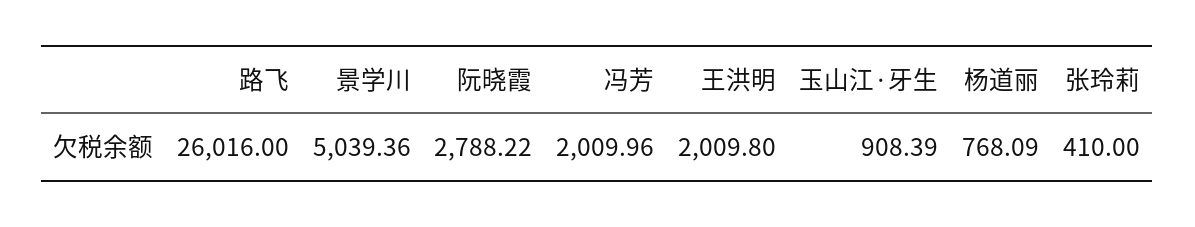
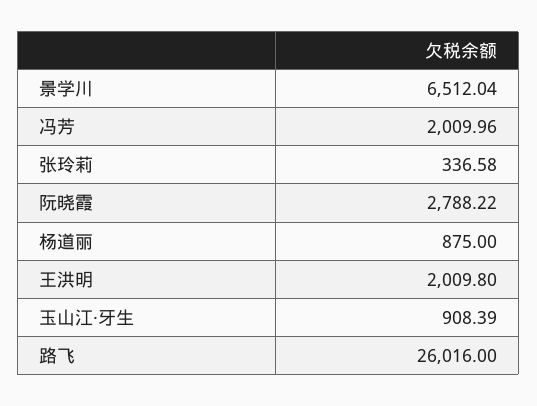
景学川: 5039.36 -> 6512.04
杨道丽: 768.09 -> 875
张玲莉: 410 -> 336.58

